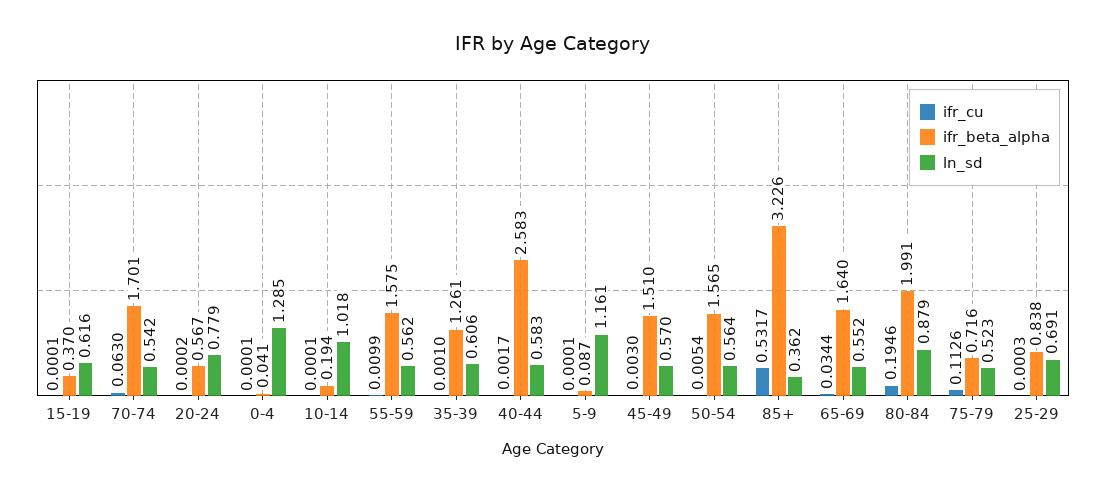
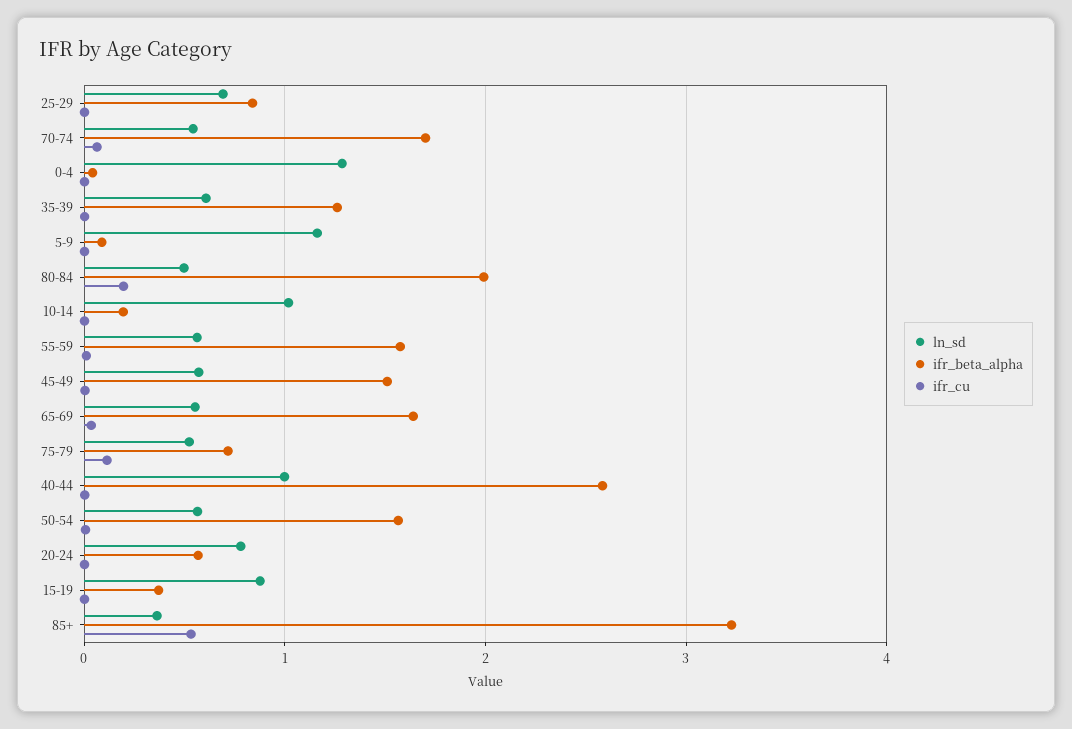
ln_sd, 15-19: 0.616 -> 0.9
ln_sd, 40-44: 0.583 -> 1
ln_sd, 80-84: 0.879 -> 0.5

